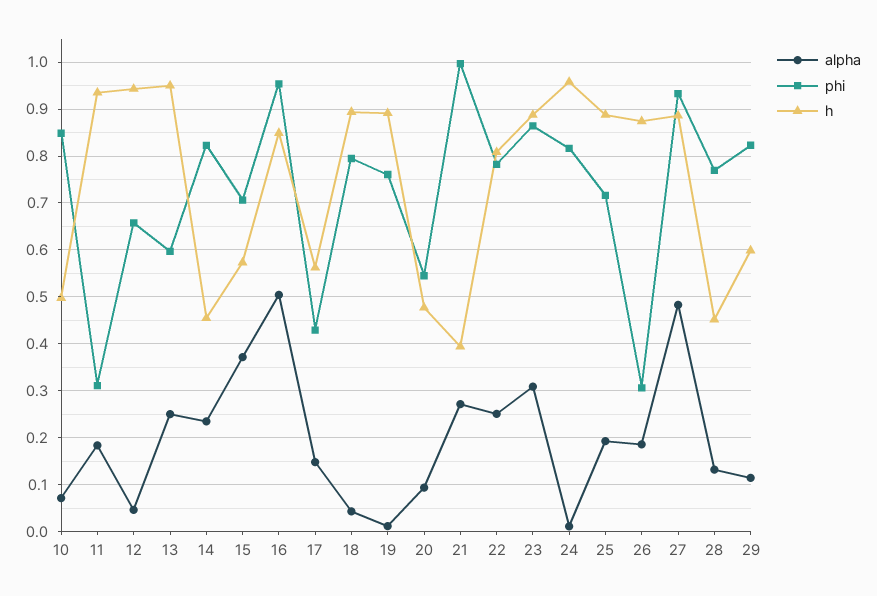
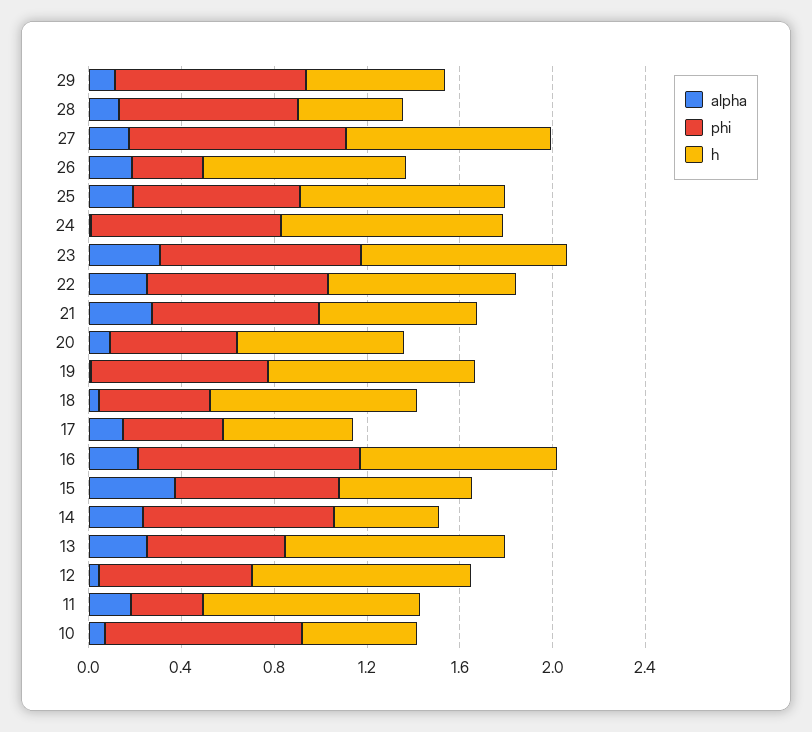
alpha, 16: 0.5 -> 0.2
phi, 18: 0.8 -> 0.5
h, 20: 0.48 -> 0.7
phi, 21: 1 -> 0.7
h, 21: 0.4 -> 0.7
alpha, 27: 0.48 -> 0.2

